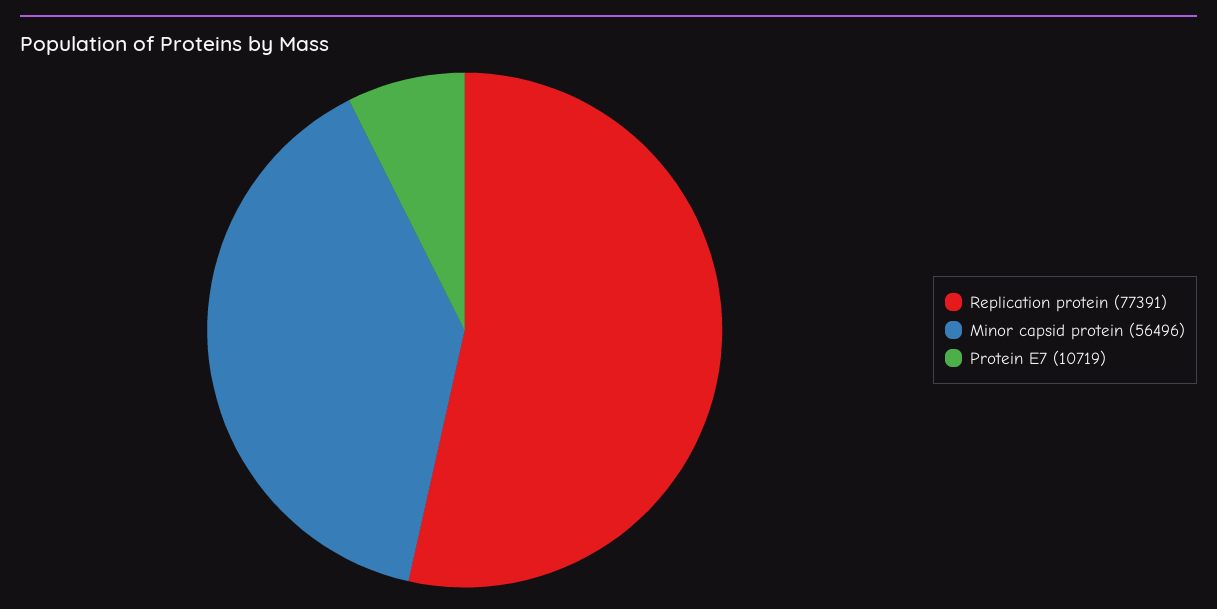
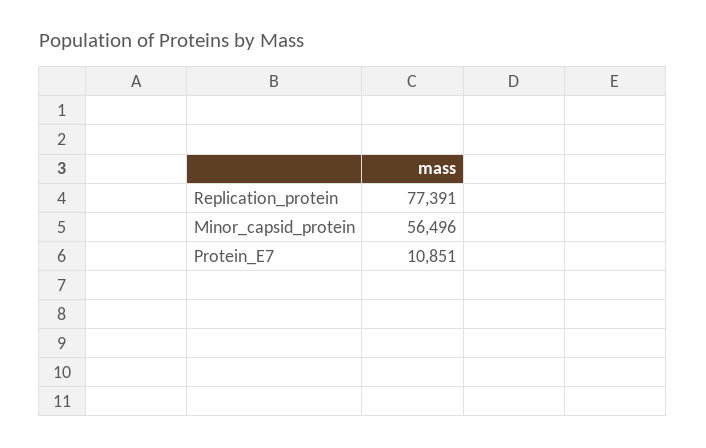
Protein E7: 10719 -> 10851

